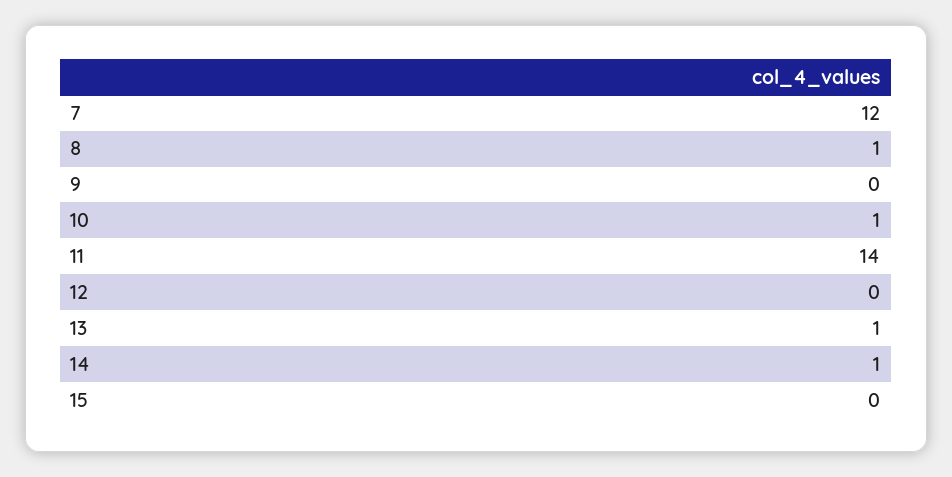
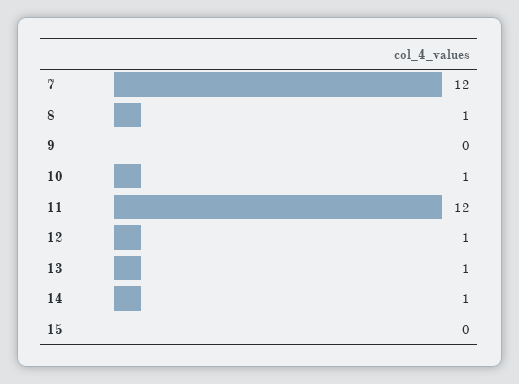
11: 14 -> 12
12: 0 -> 1

